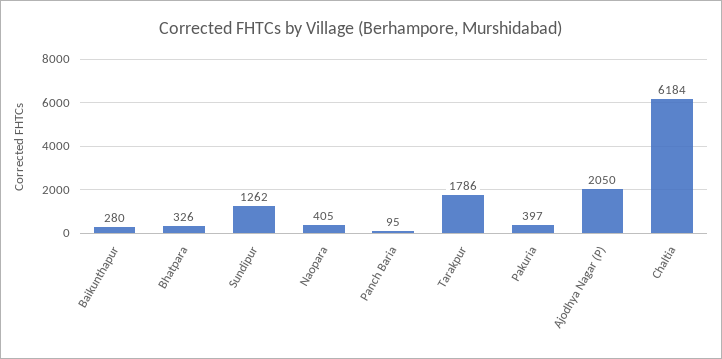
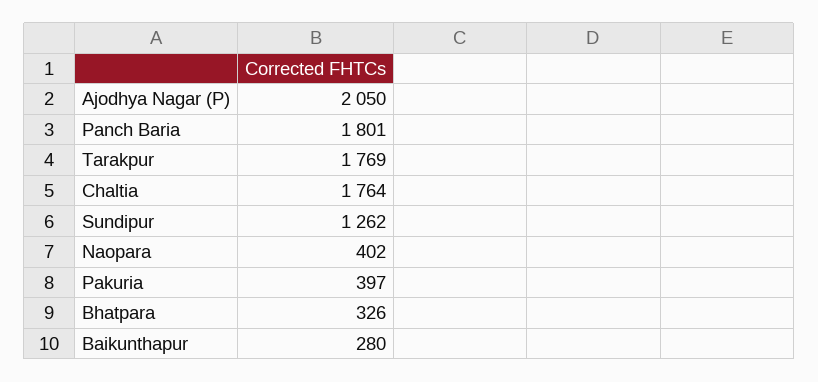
Naopara: 405 -> 402
Panch Baria: 95 -> 1801
Tarakpur: 1786 -> 1769
Chaltia: 6184 -> 1764

